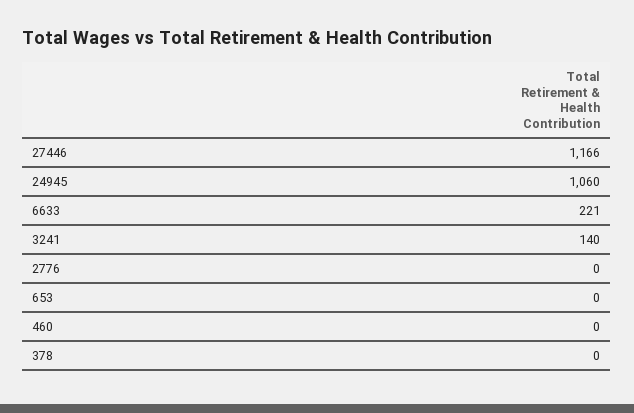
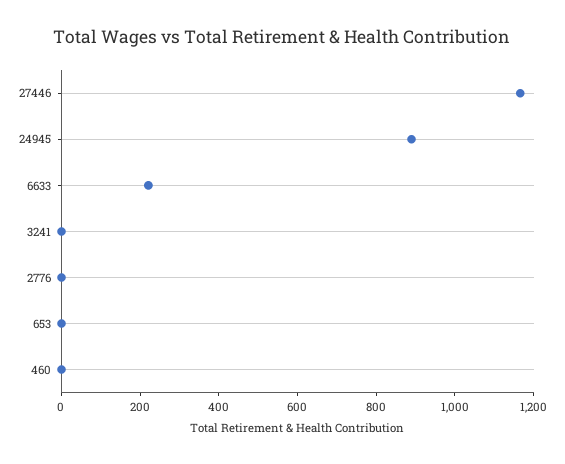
24945: 1060 -> 900
3241: 140 -> 0
378: 0 -> none

